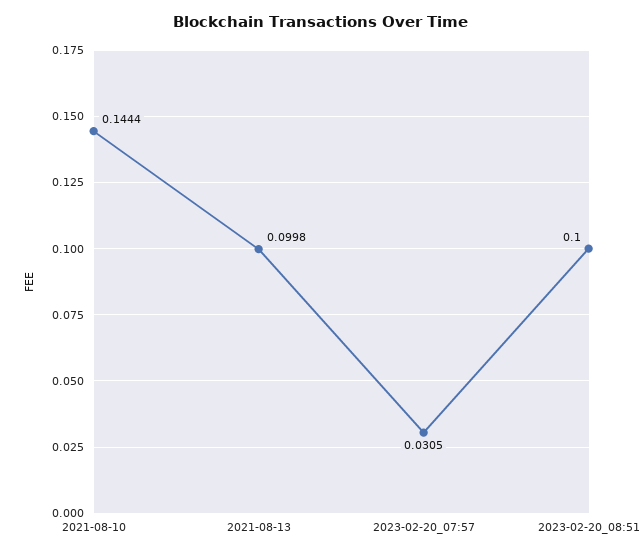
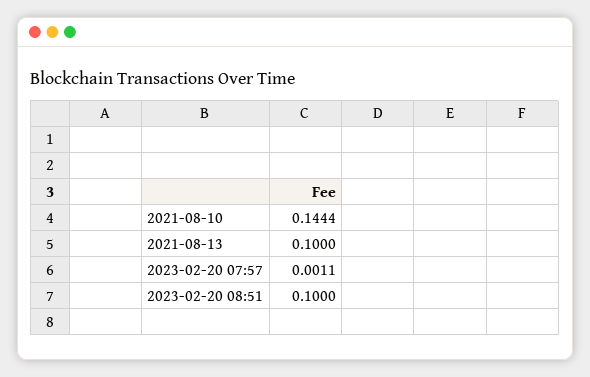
2021-08-13: 0.0998 -> 0.1
2023-02-20_07:57: 0.0305 -> 0.0011

